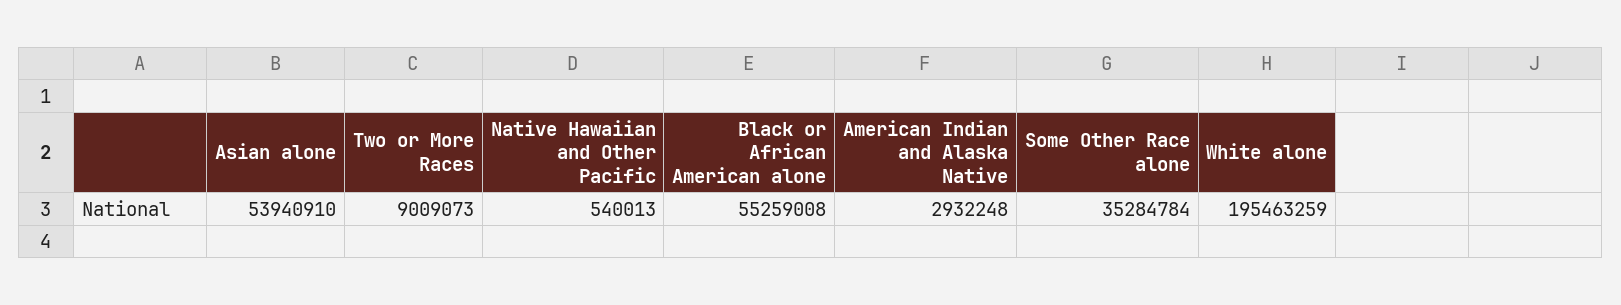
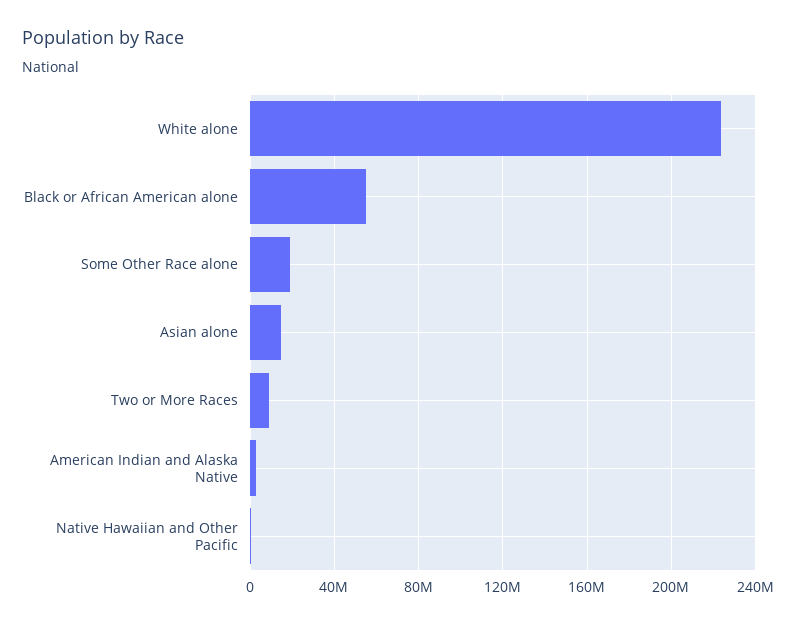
Asian alone: 53940910 -> 15000000
Some Other Race alone: 35284784 -> 20000000
White alone: 195463259 -> 225000000

